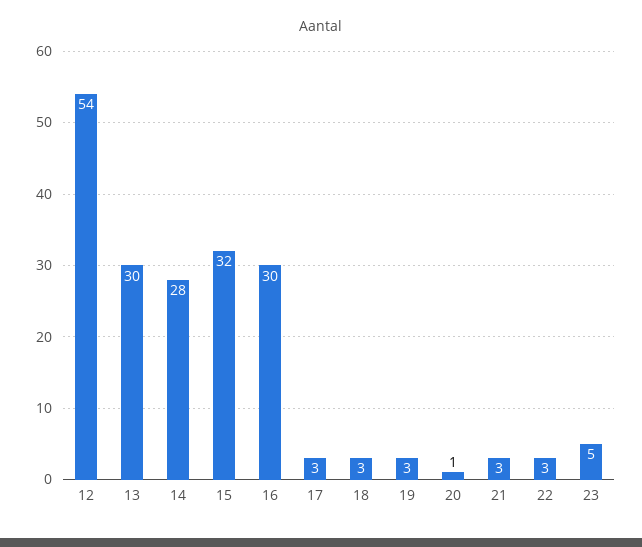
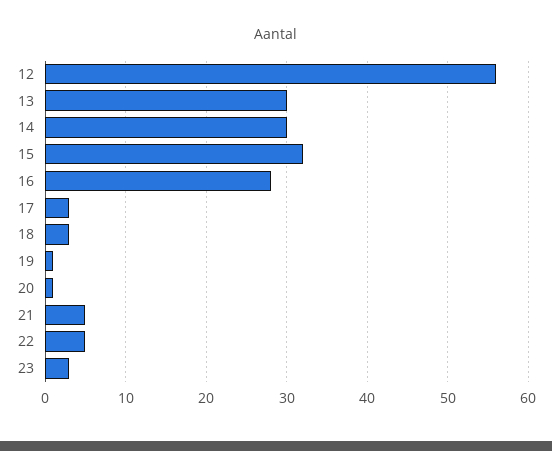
12: 54 -> 56
14: 28 -> 30
16: 30 -> 28
19: 3 -> 1
21: 3 -> 5
22: 3 -> 5
23: 5 -> 3

